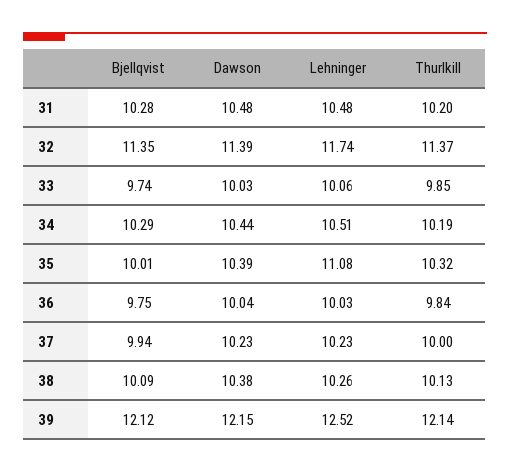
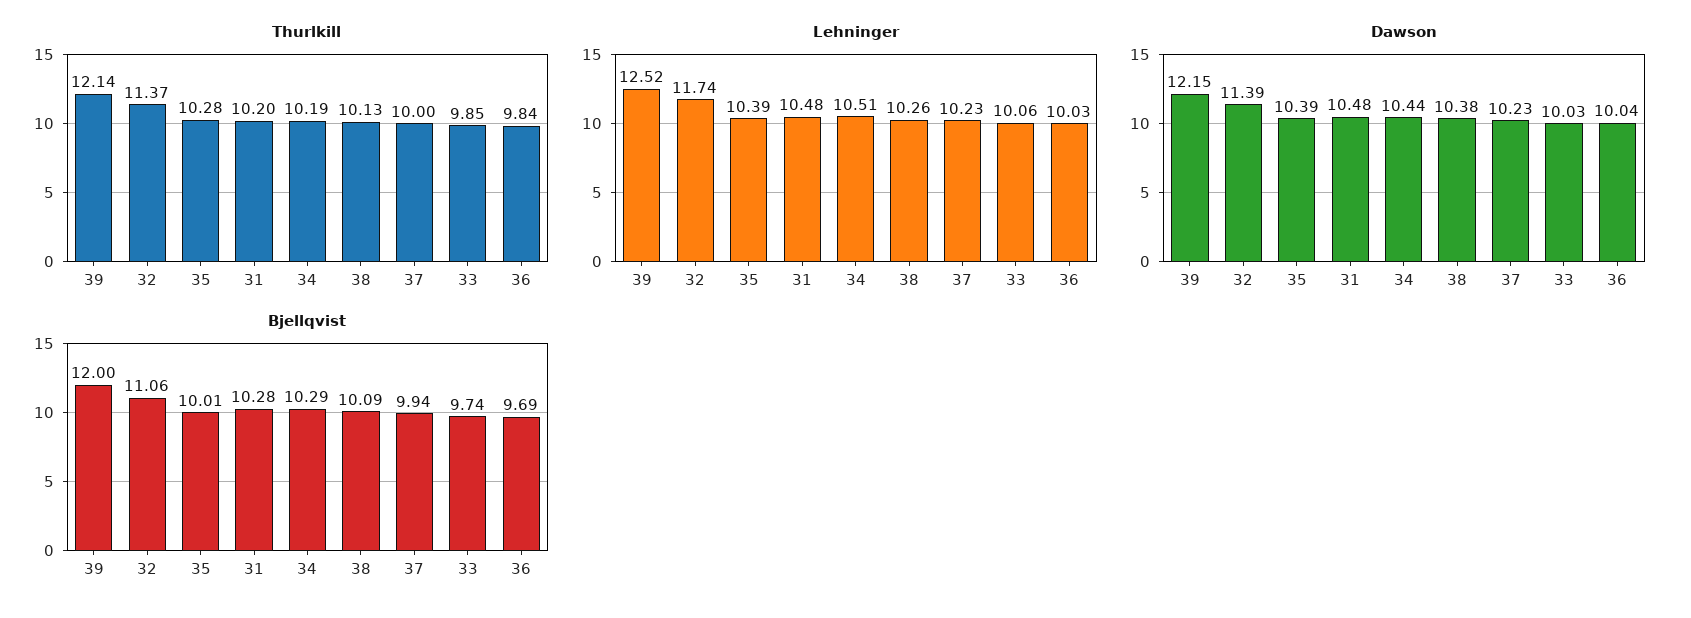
Bjellqvist, 32: 11.35 -> 11.06
Lehninger, 35: 11.08 -> 10.39
Thurlkill, 35: 10.32 -> 10.28
Bjellqvist, 36: 9.75 -> 9.69
Bjellqvist, 39: 12.12 -> 12

